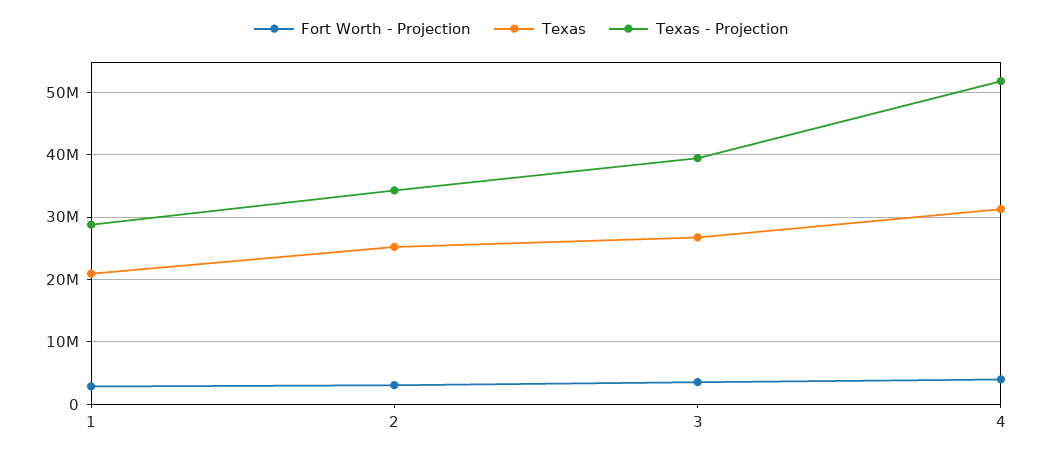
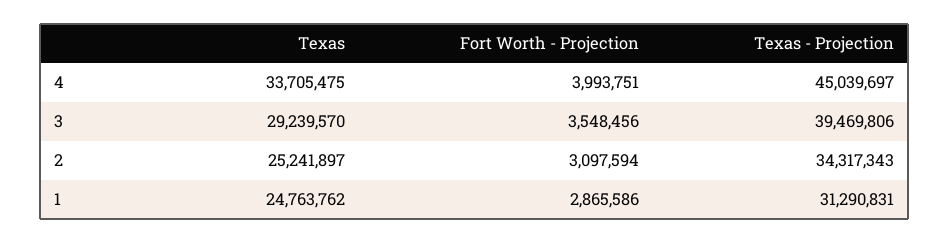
Texas, 1: 21000000 -> 24763762
Texas - Projection, 1: 29000000 -> 31290831
Texas, 3: 27000000 -> 29239570
Texas, 4: 31000000 -> 33705475
Texas - Projection, 4: 52000000 -> 45039697

